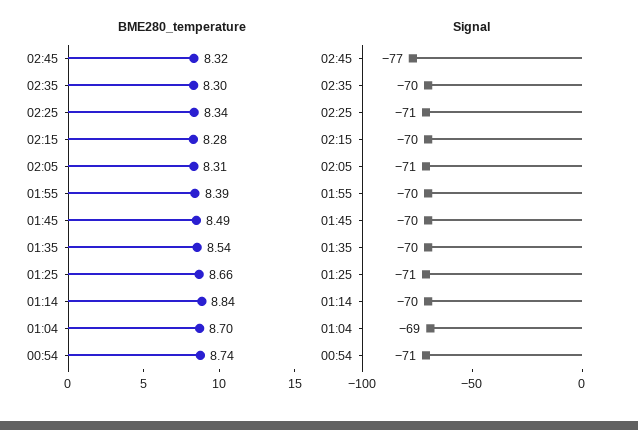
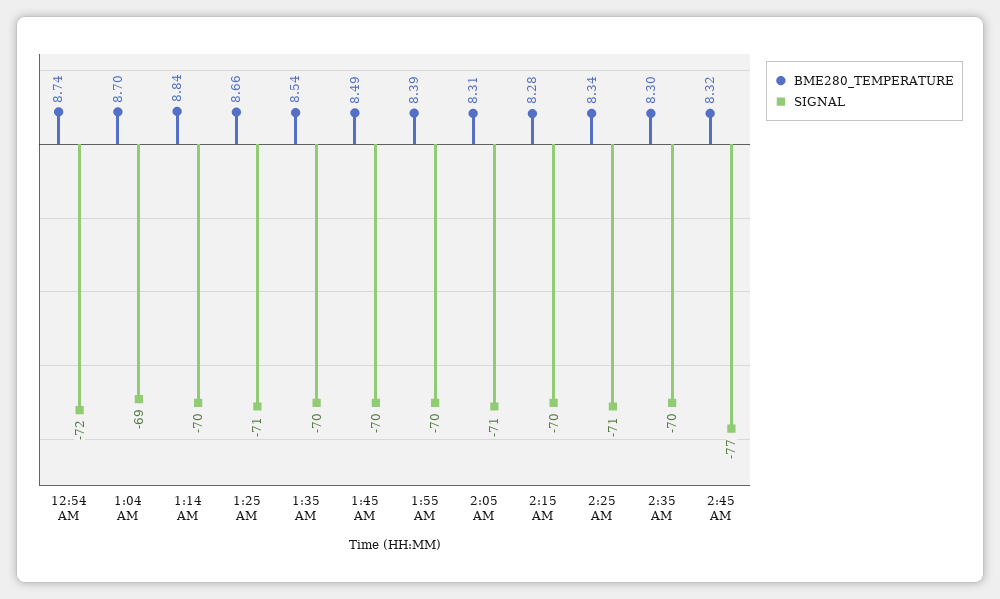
Signal, 00:54: -71 -> -72

